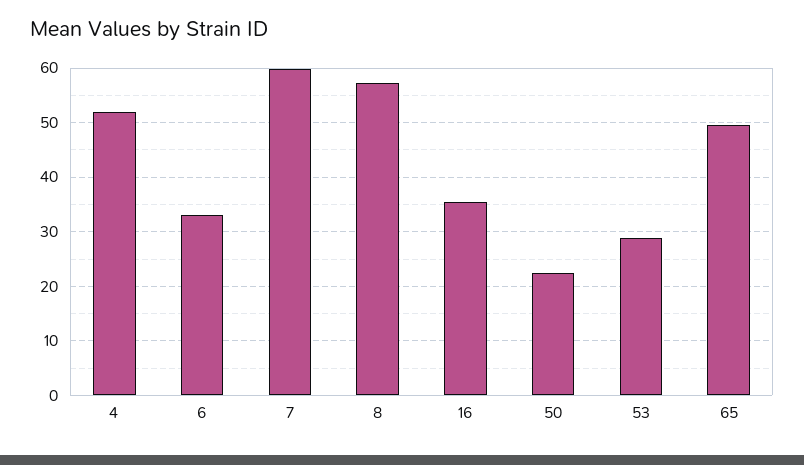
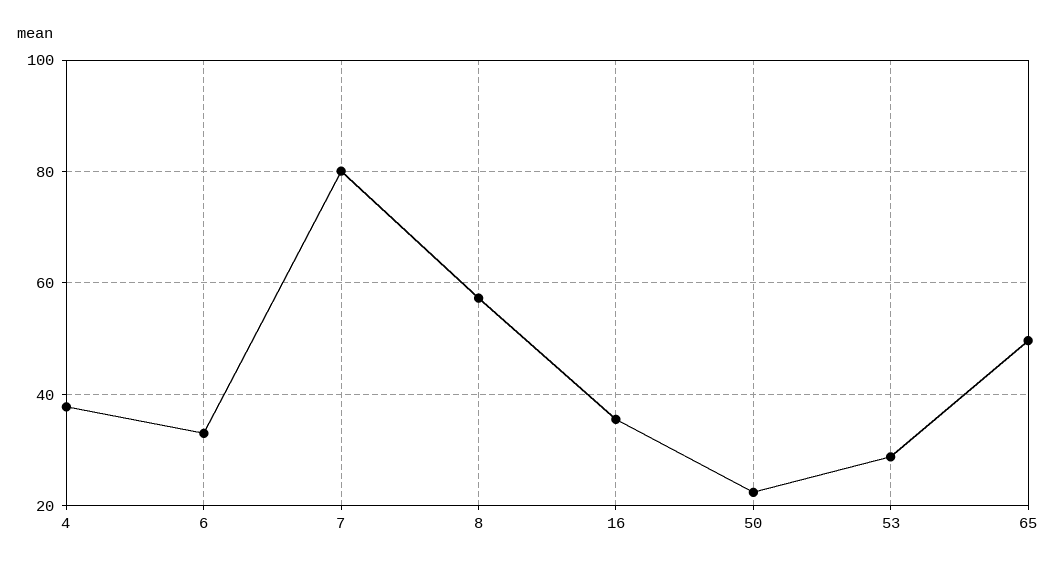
4: 52 -> 38
7: 60 -> 80

